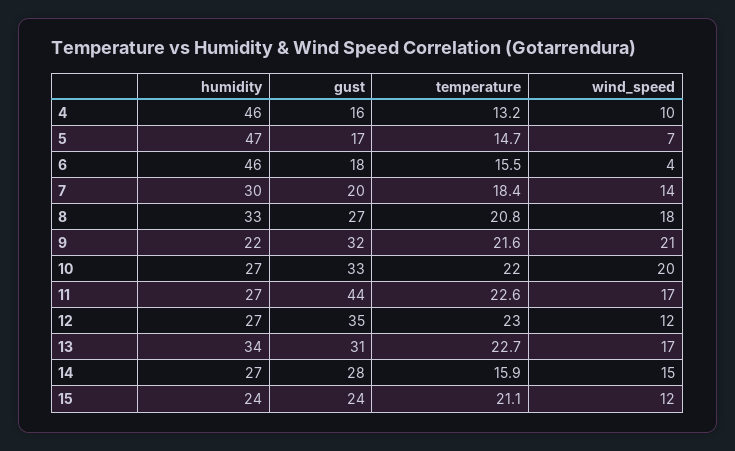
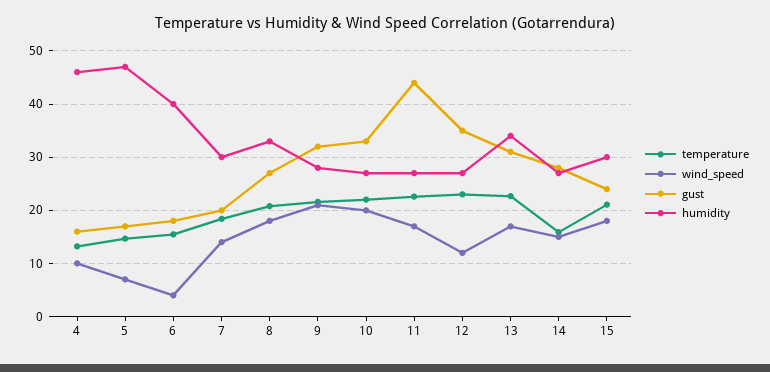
humidity, 6: 46 -> 40
humidity, 9: 22 -> 28
humidity, 15: 24 -> 30
wind_speed, 15: 12 -> 18

